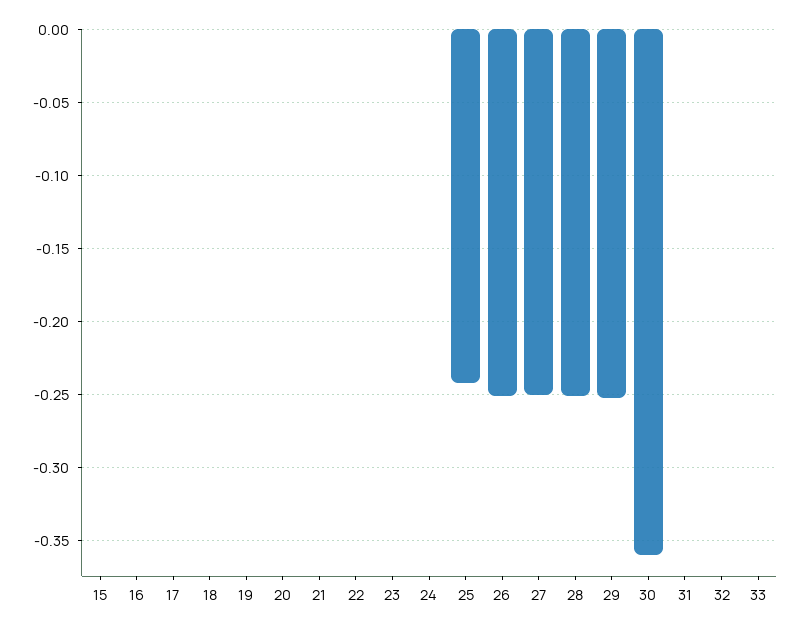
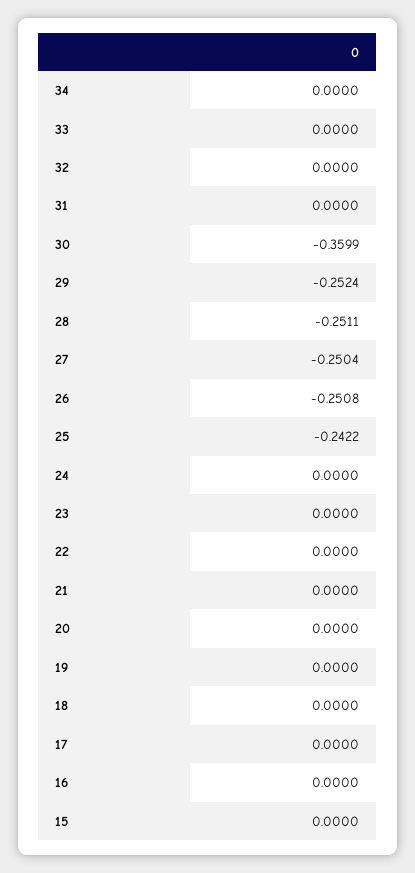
34: none -> 0

